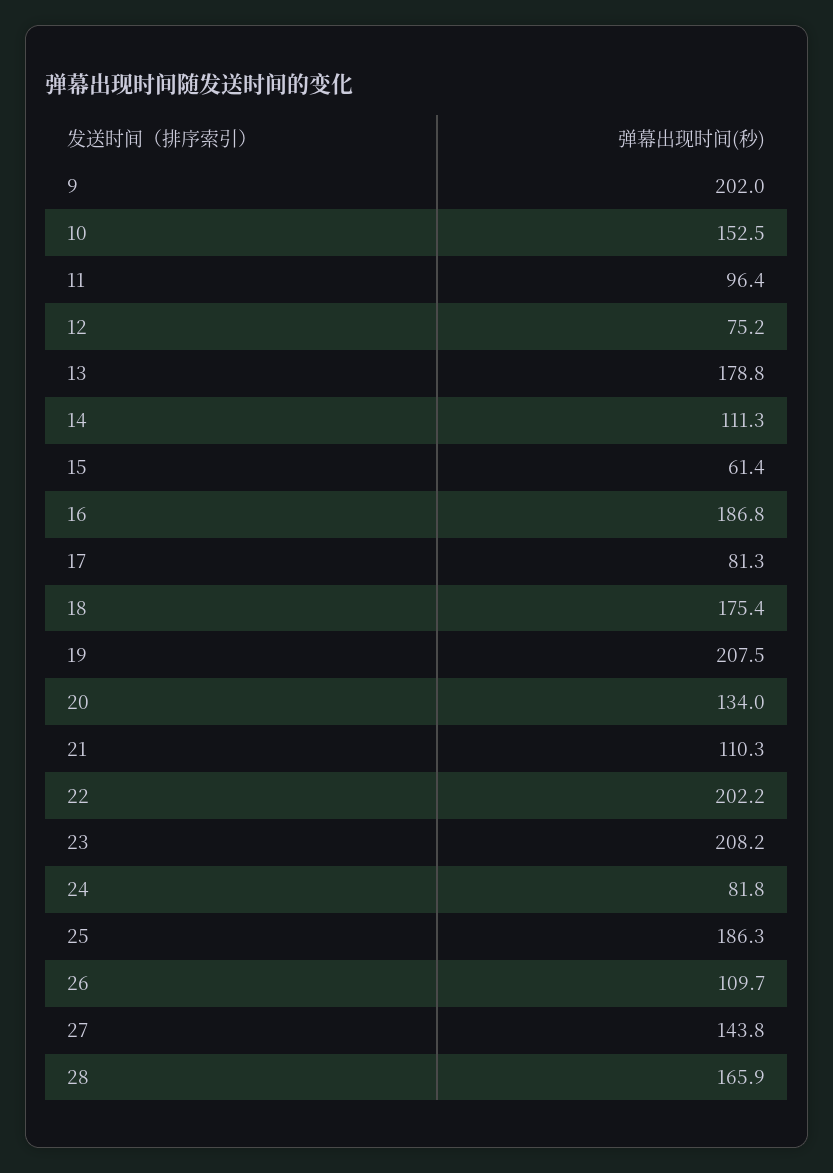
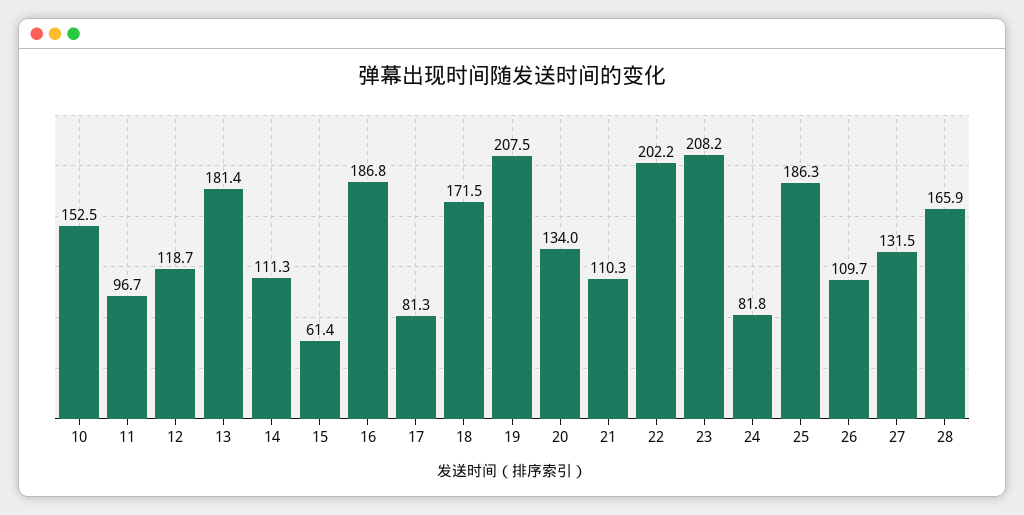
9: 202 -> none
11: 96.4 -> 96.7
12: 75.2 -> 118.7
13: 178.8 -> 181.4
18: 175.4 -> 171.5
27: 143.8 -> 131.5

